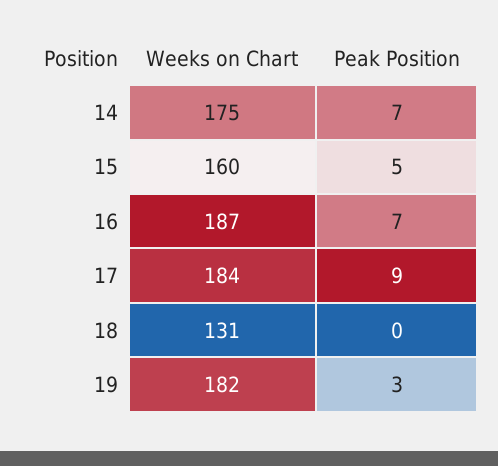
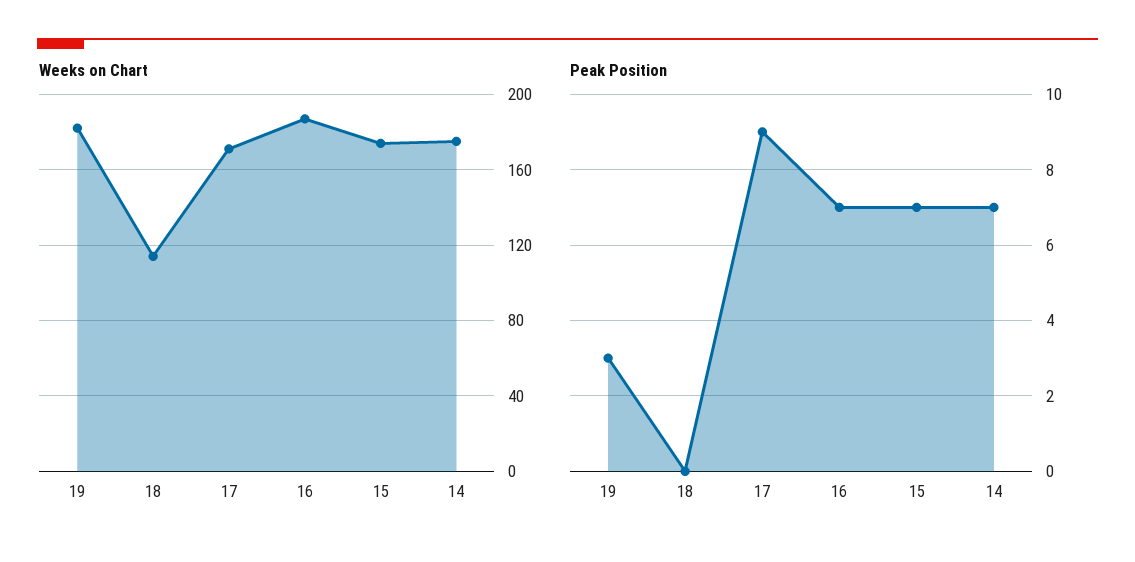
Weeks on Chart, 15: 160 -> 175
Peak Position, 15: 5 -> 7
Weeks on Chart, 17: 184 -> 170
Weeks on Chart, 18: 131 -> 115

